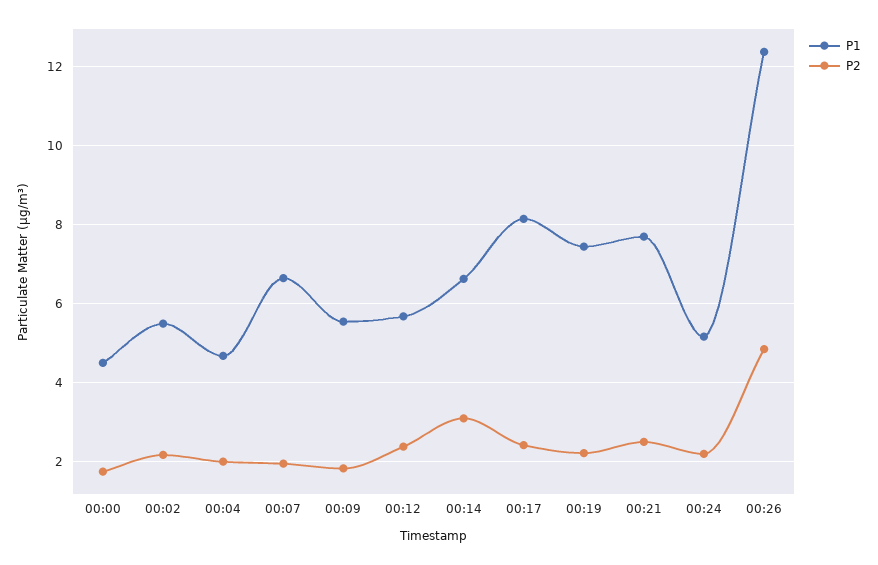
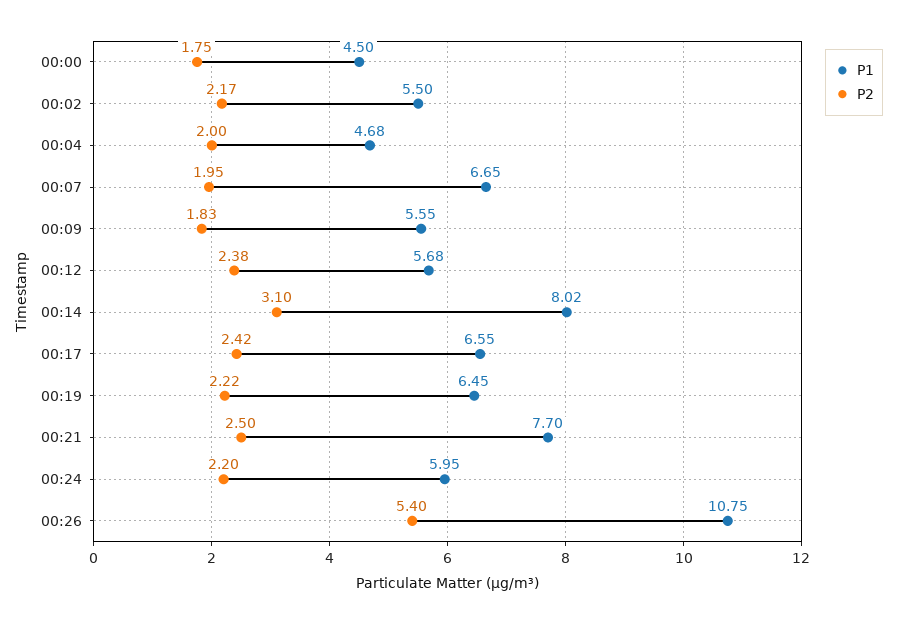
P1, 00:14: 6.6 -> 8.02
P1, 00:17: 8.2 -> 6.55
P1, 00:19: 7.4 -> 6.45
P1, 00:24: 5.2 -> 5.95
P1, 00:26: 12.4 -> 10.75
P2, 00:26: 4.8 -> 5.4

